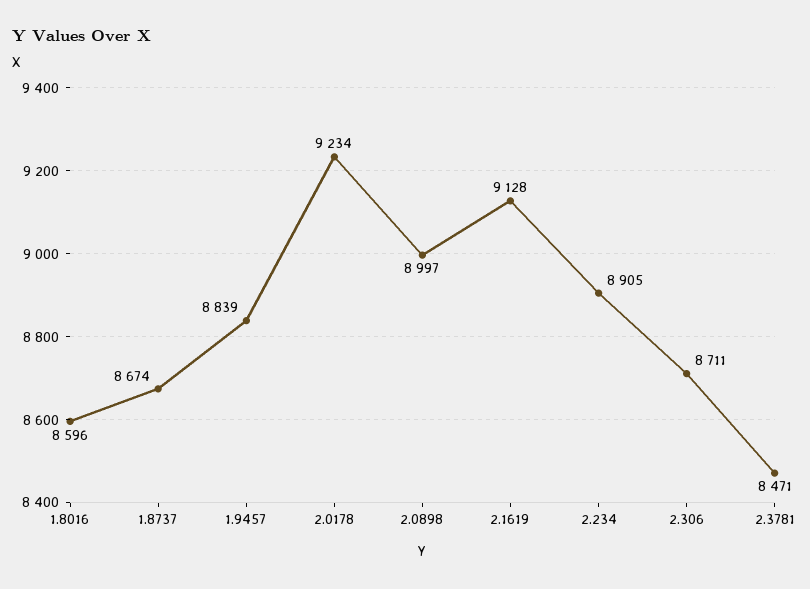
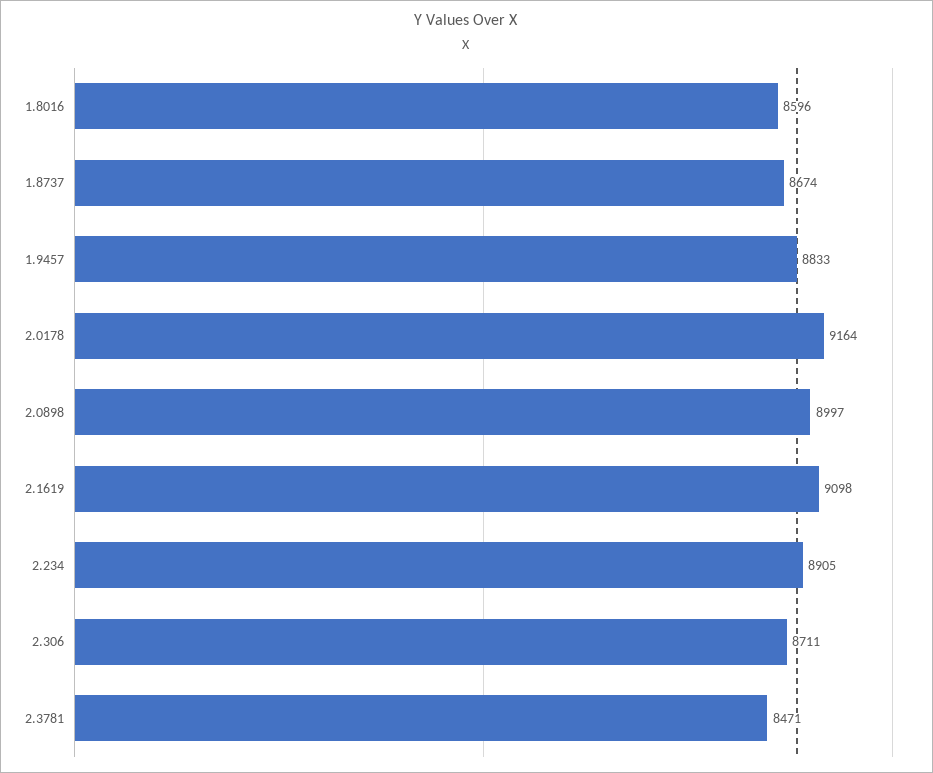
1.9457: 8839 -> 8833
2.0178: 9234 -> 9164
2.1619: 9128 -> 9098

